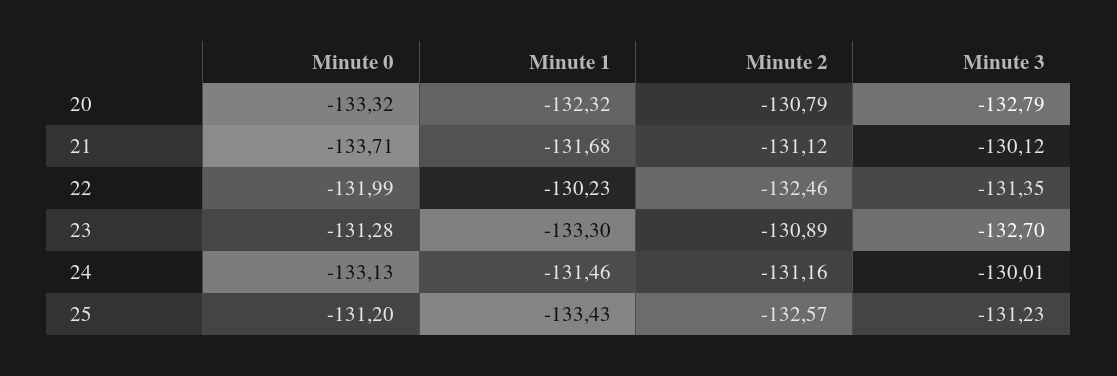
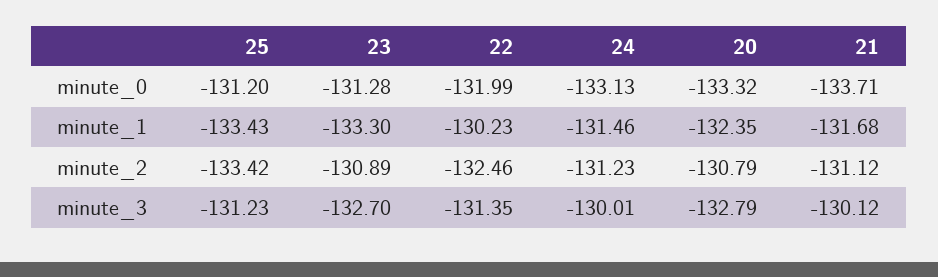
Minute 1, 20: -132.32 -> -132.35
Minute 2, 24: -131.16 -> -131.23
Minute 2, 25: -132.57 -> -133.42

